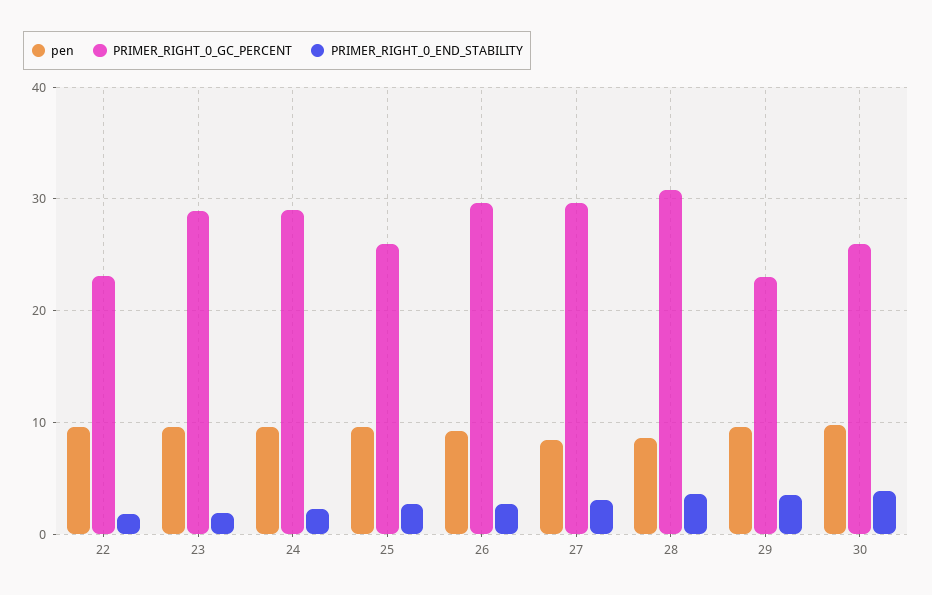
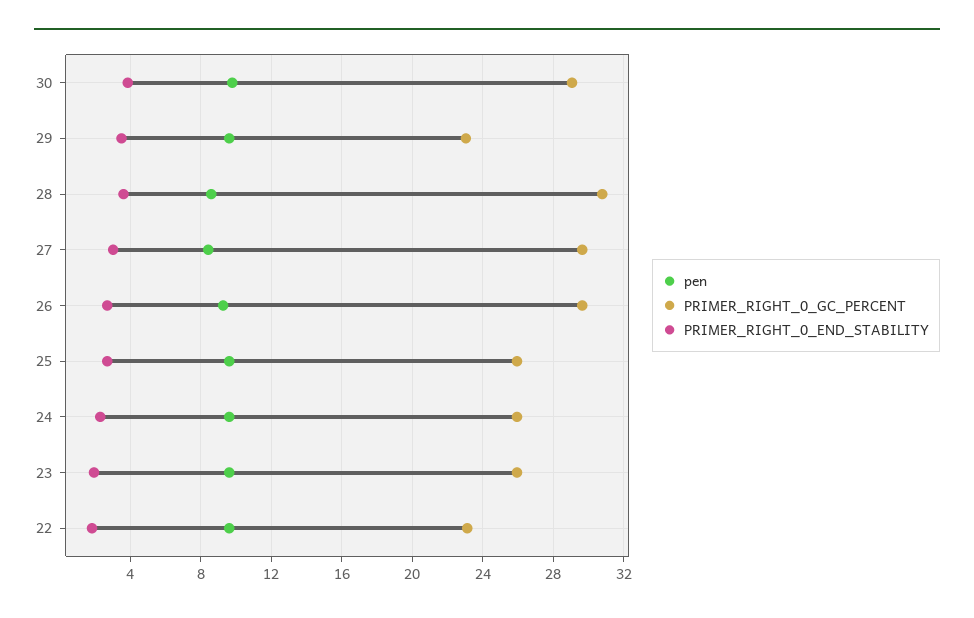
PRIMER_RIGHT_0_GC_PERCENT, 23: 29 -> 26
PRIMER_RIGHT_0_GC_PERCENT, 24: 29 -> 26
PRIMER_RIGHT_0_GC_PERCENT, 30: 26 -> 29

